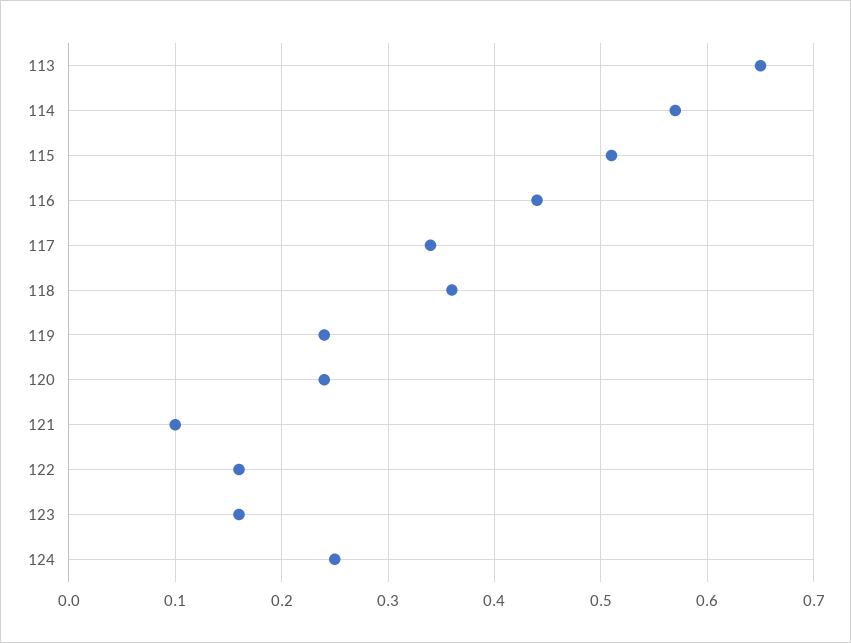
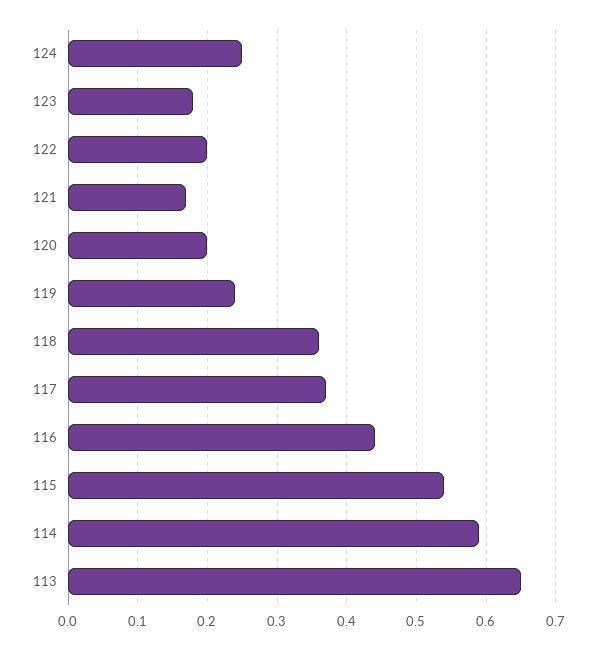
114: 0.57 -> 0.59
115: 0.51 -> 0.54
117: 0.34 -> 0.37
120: 0.24 -> 0.2
121: 0.1 -> 0.17
122: 0.16 -> 0.2
123: 0.16 -> 0.18

